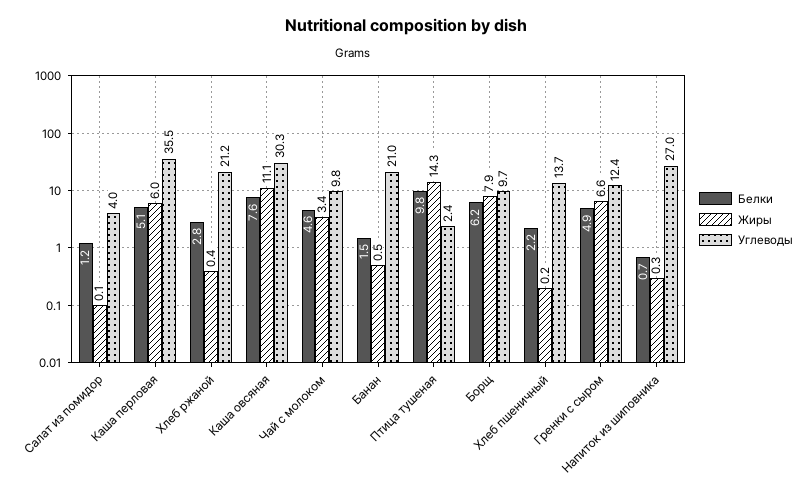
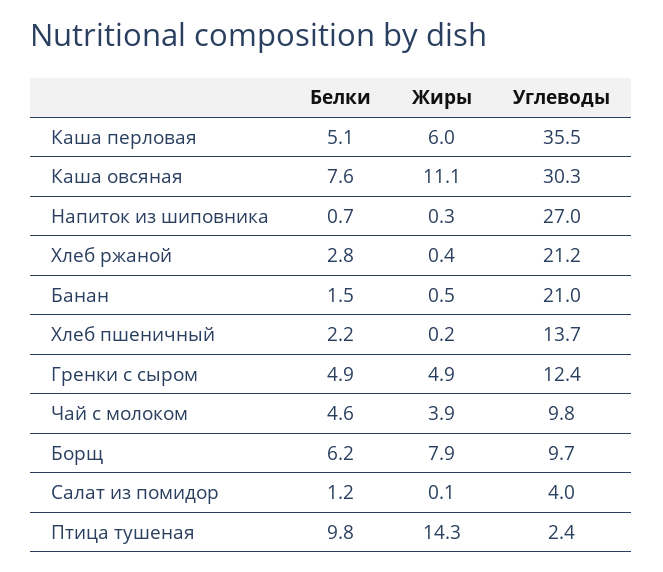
Жиры, Чай с молоком: 3.4 -> 3.9
Жиры, Гренки с сыром: 6.6 -> 4.9

